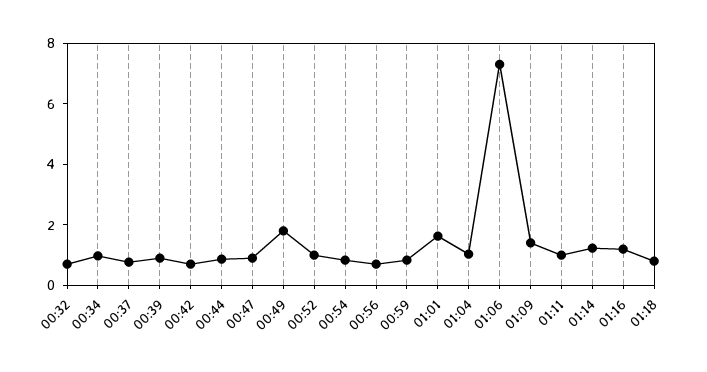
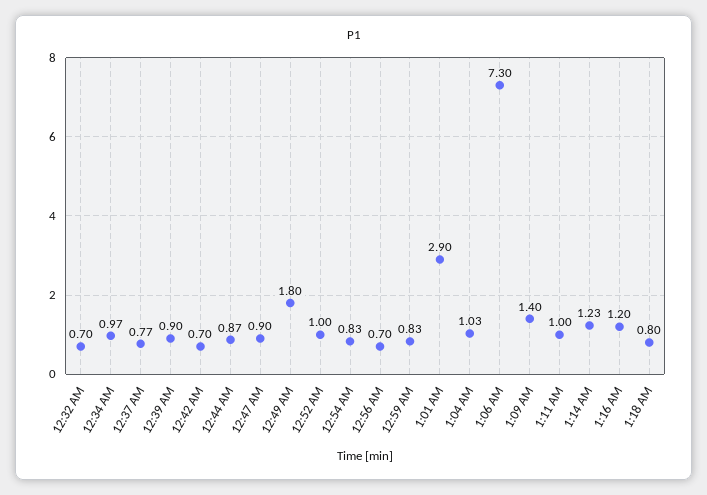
01:01: 1.5 -> 2.9

